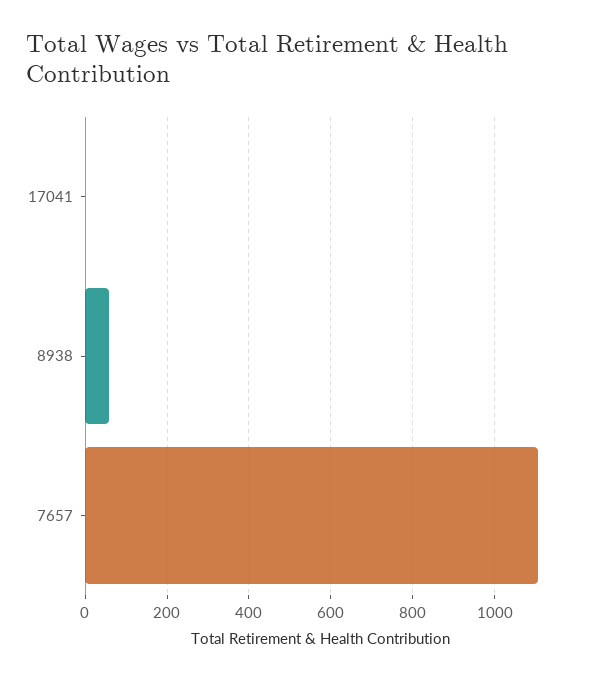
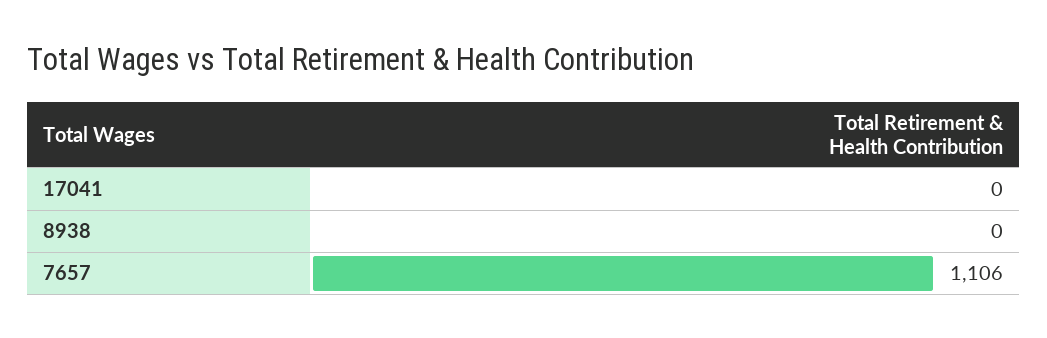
8938: 60 -> 0

